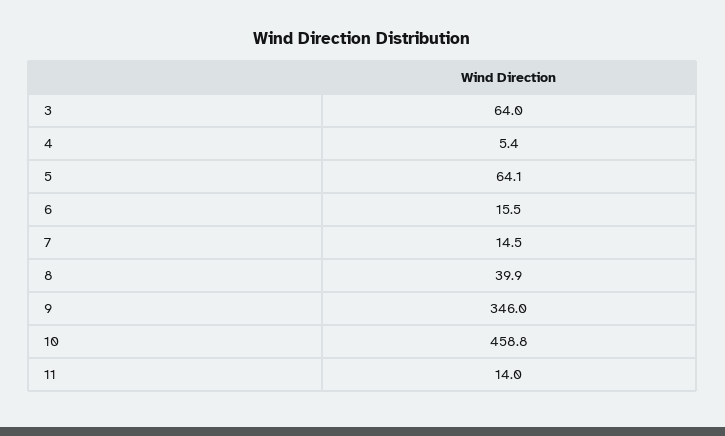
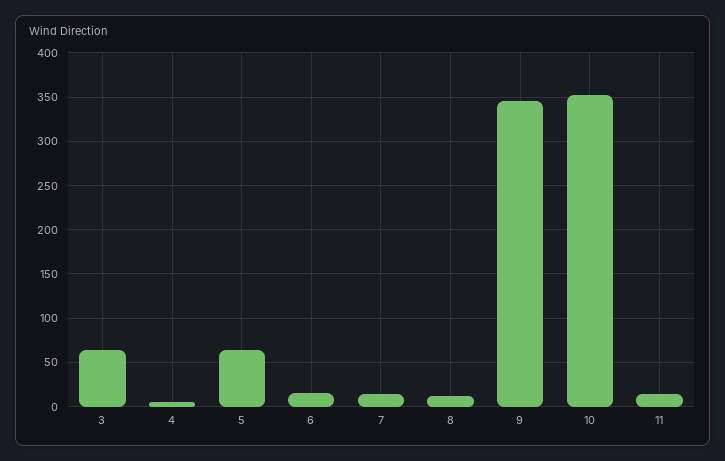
8: 39.9 -> 10
10: 458.8 -> 350

